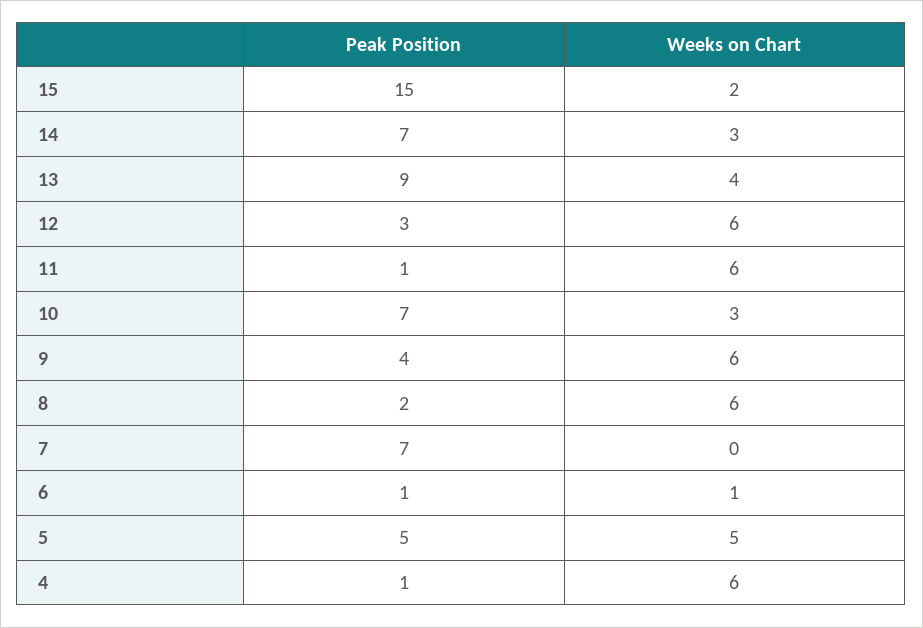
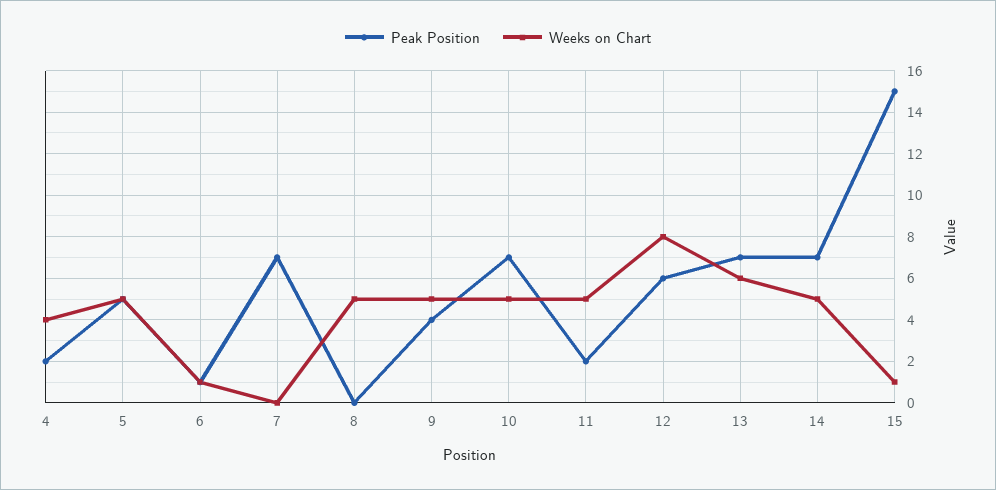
Weeks on Chart, 15: 2 -> 1
Weeks on Chart, 14: 3 -> 5
Peak Position, 13: 9 -> 7
Weeks on Chart, 13: 4 -> 6
Peak Position, 12: 3 -> 6
Weeks on Chart, 12: 6 -> 8
Peak Position, 11: 1 -> 2
Weeks on Chart, 11: 6 -> 5
Weeks on Chart, 10: 3 -> 5
Weeks on Chart, 9: 6 -> 5
Peak Position, 8: 2 -> 0
Weeks on Chart, 8: 6 -> 5
Peak Position, 4: 1 -> 2
Weeks on Chart, 4: 6 -> 4

